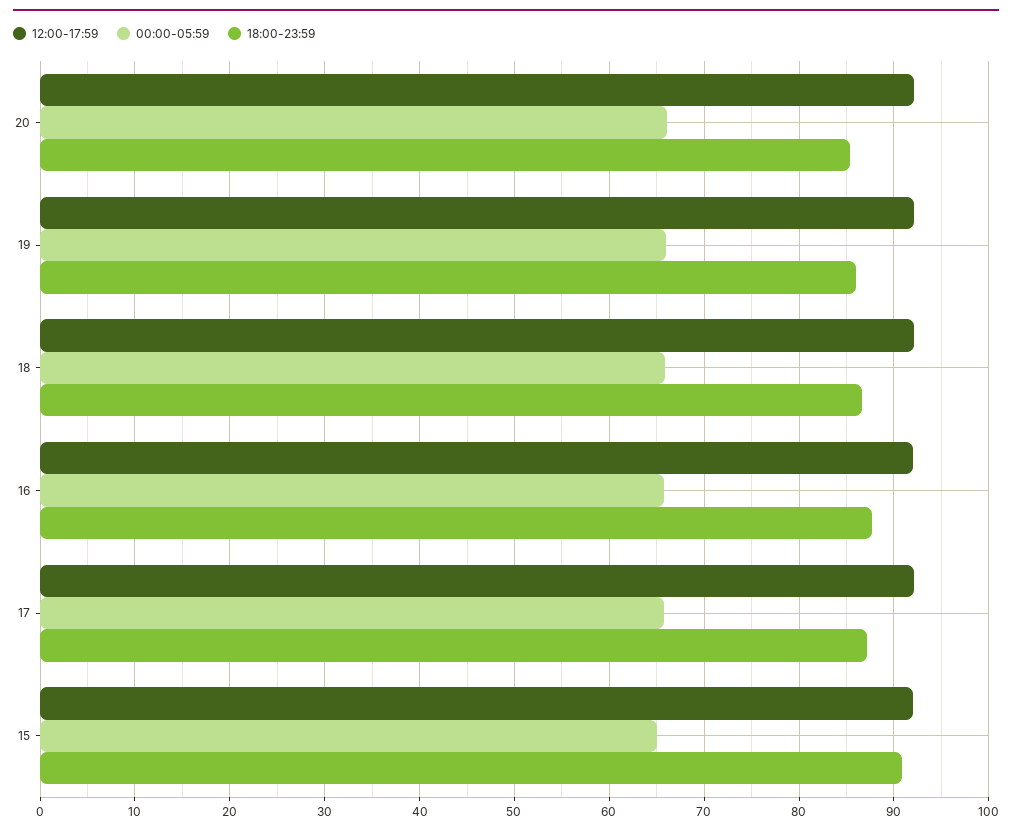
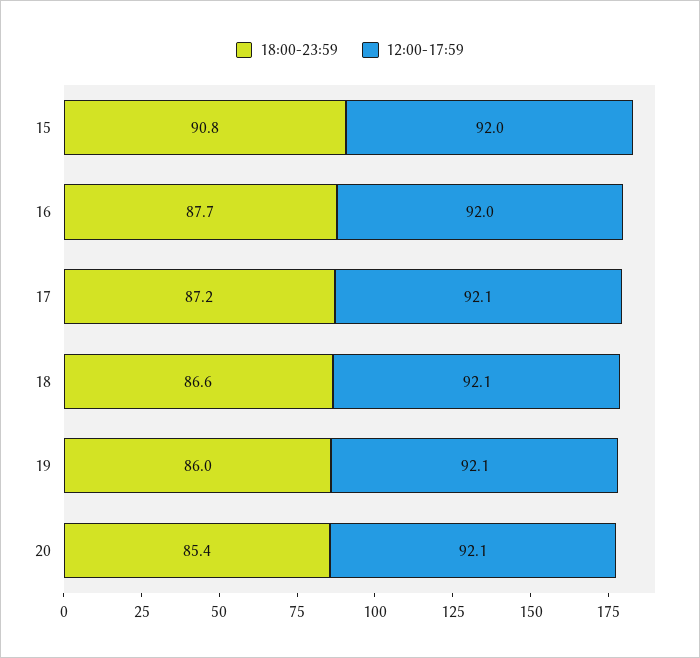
00:00-05:59, 20: 66 -> none
00:00-05:59, 19: 66 -> none
00:00-05:59, 18: 66 -> none
00:00-05:59, 16: 66 -> none
00:00-05:59, 17: 66 -> none
00:00-05:59, 15: 65 -> none

